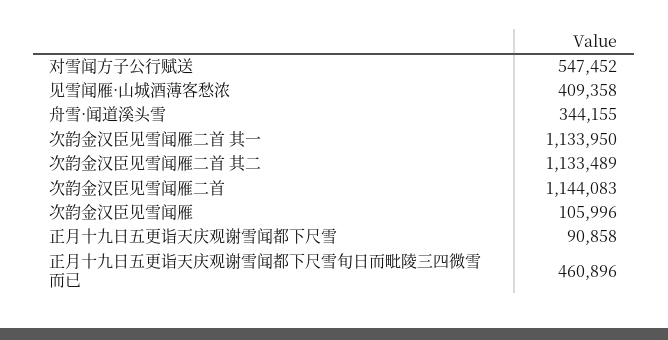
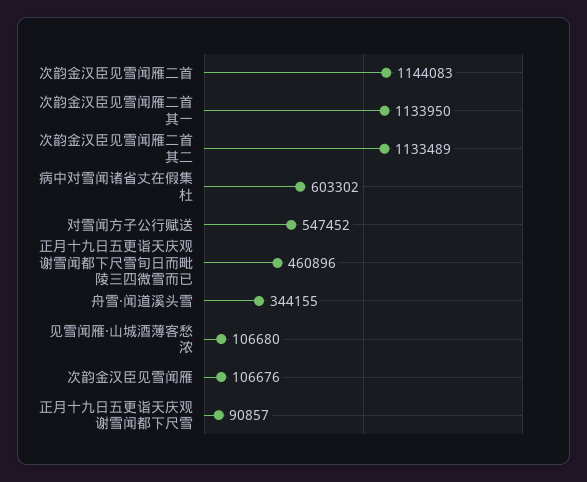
见雪闻雁·山城酒薄客愁浓: 409358 -> 106680
次韵金汉臣见雪闻雁: 105996 -> 106676
正月十九日五更诣天庆观谢雪闻都下尺雪: 90858 -> 90857
病中对雪闻诸省丈在假集杜: none -> 603302

